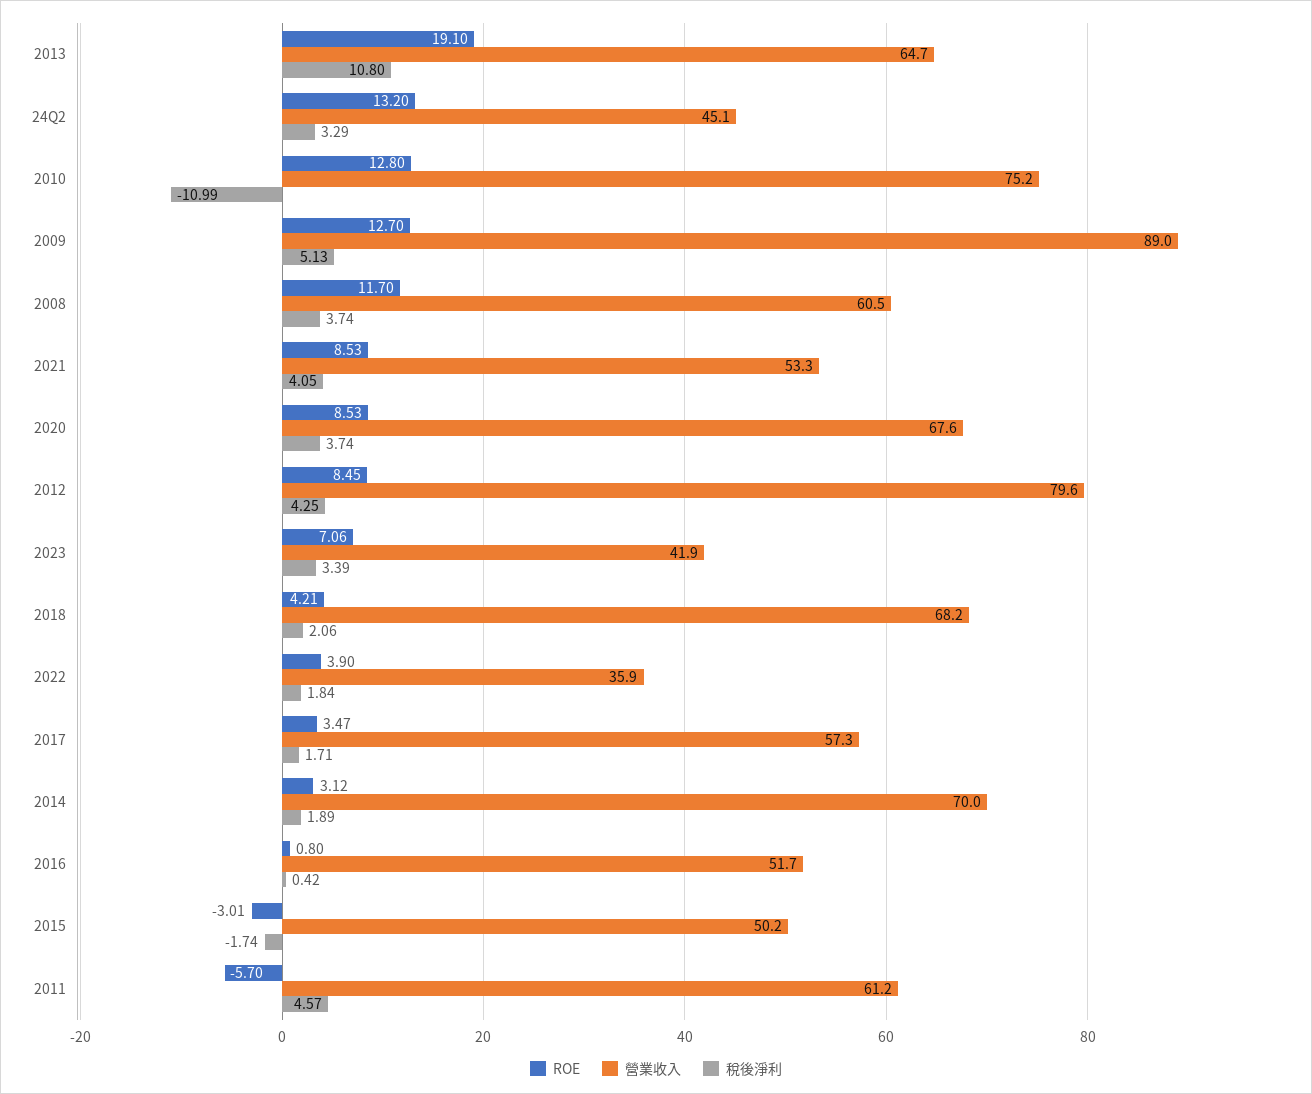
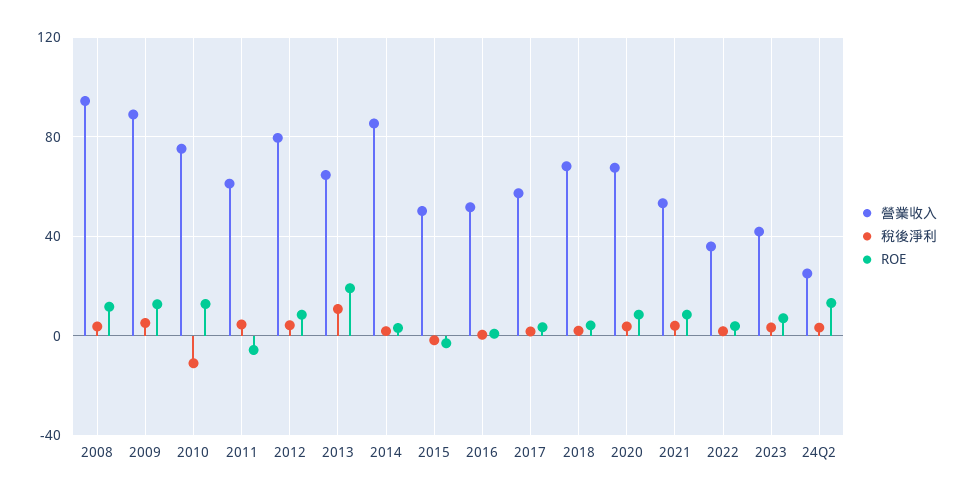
營業收入, 24Q2: 45.1 -> 25
營業收入, 2008: 60.5 -> 95
營業收入, 2014: 70 -> 85

